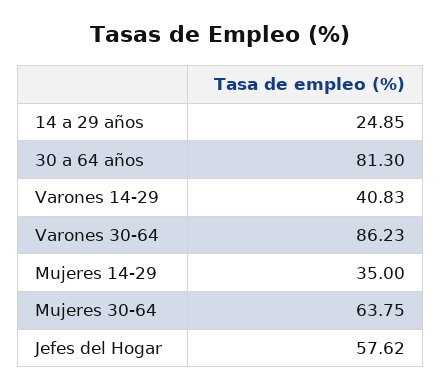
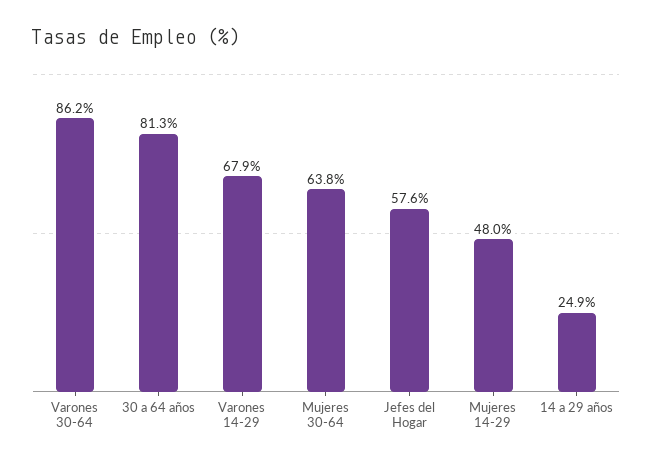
Varones 14-29: 40.83 -> 67.9
Mujeres 14-29: 35 -> 48

